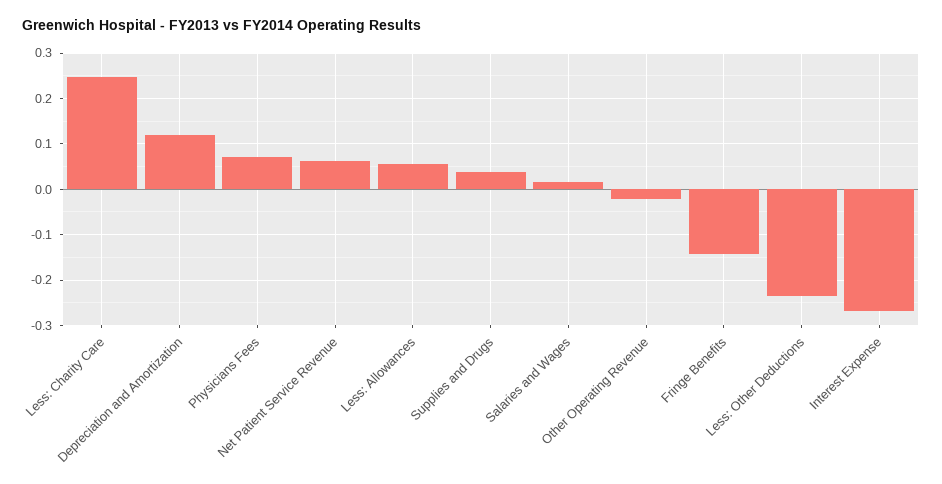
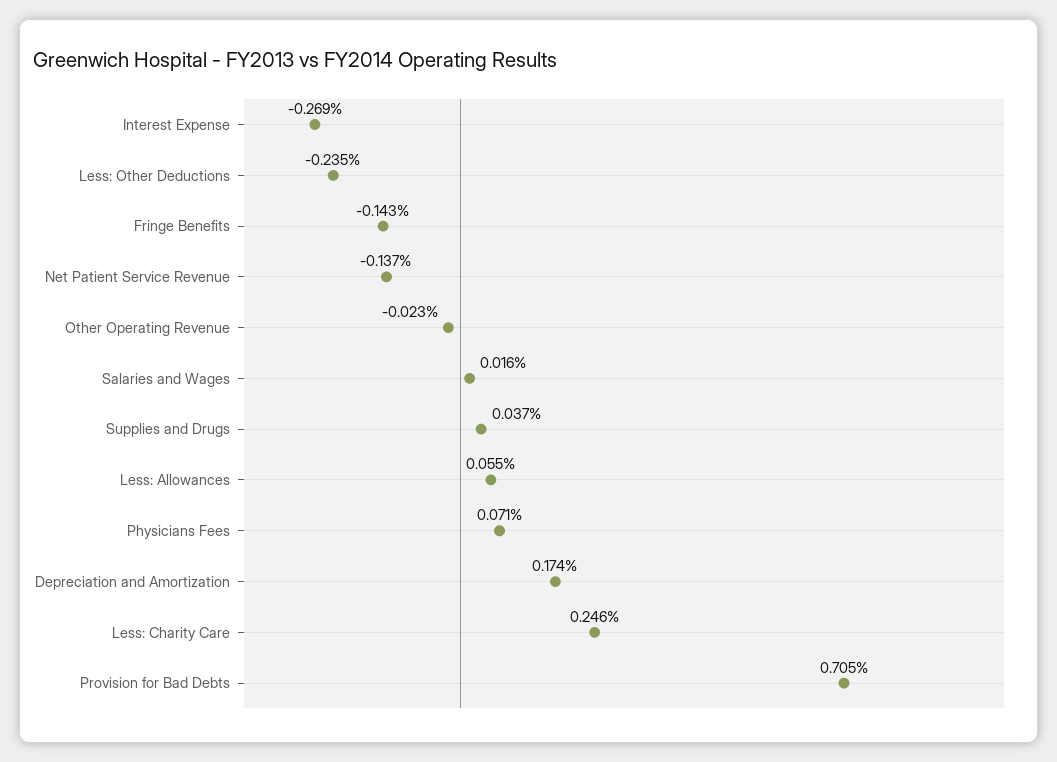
Depreciation and Amortization: 0.12 -> 0.174
Net Patient Service Revenue: 0.06 -> -0.137
Provision for Bad Debts: none -> 0.705

